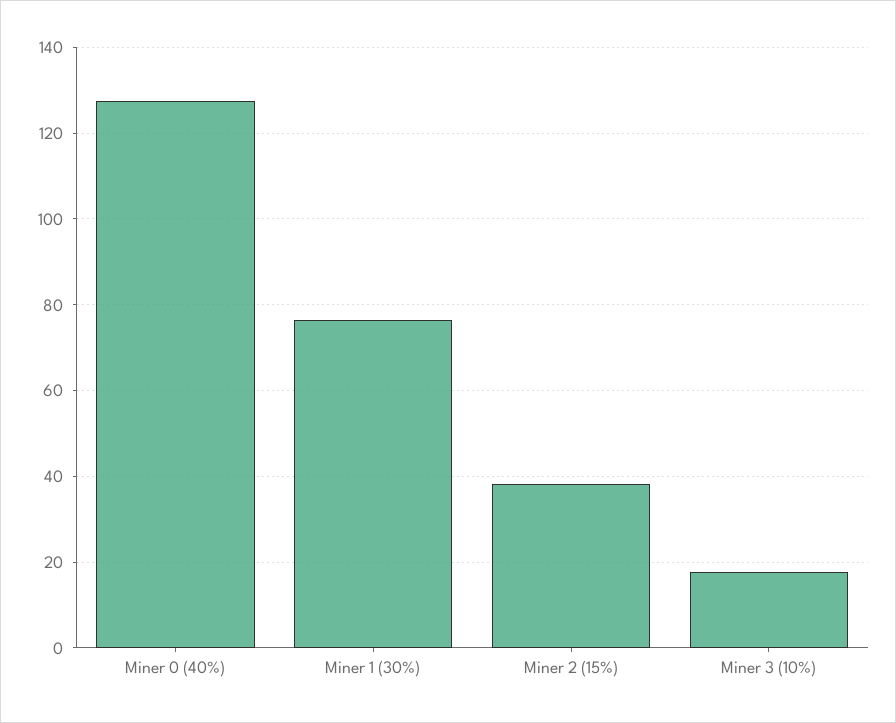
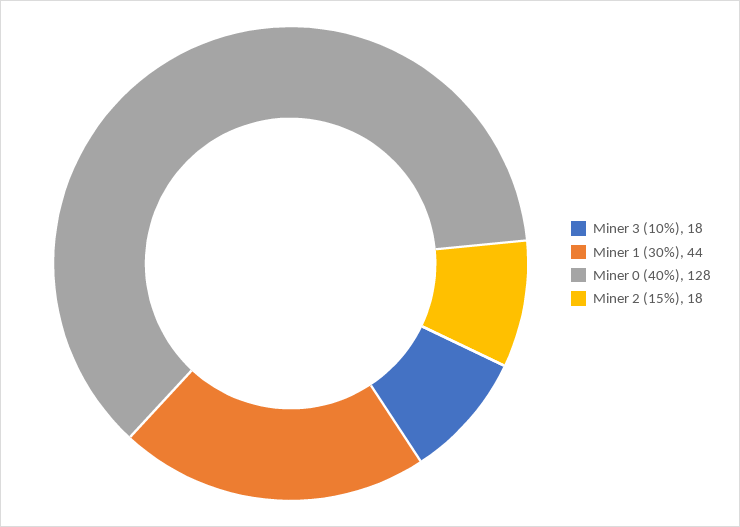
Miner 1 (30%): 76 -> 44
Miner 2 (15%): 38 -> 18

